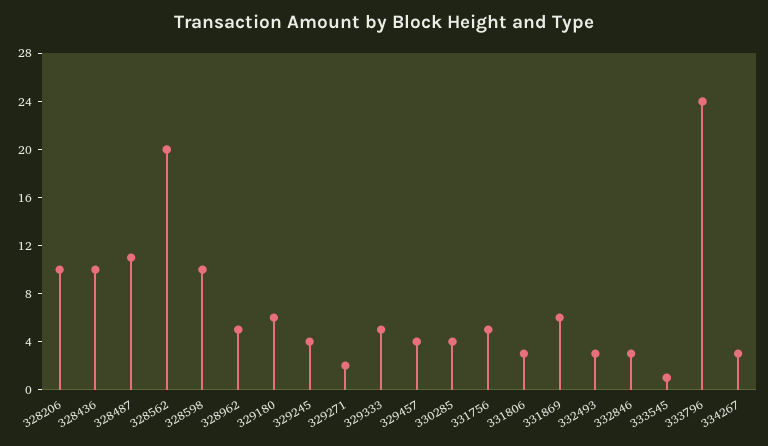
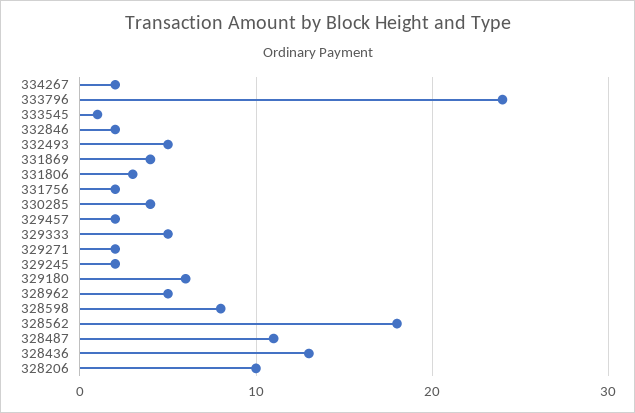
328436: 10 -> 13
328562: 20 -> 18
328598: 10 -> 8
329245: 4 -> 2
329457: 4 -> 2
331756: 5 -> 2
331869: 6 -> 4
332493: 3 -> 5
332846: 3 -> 2
334267: 3 -> 2

